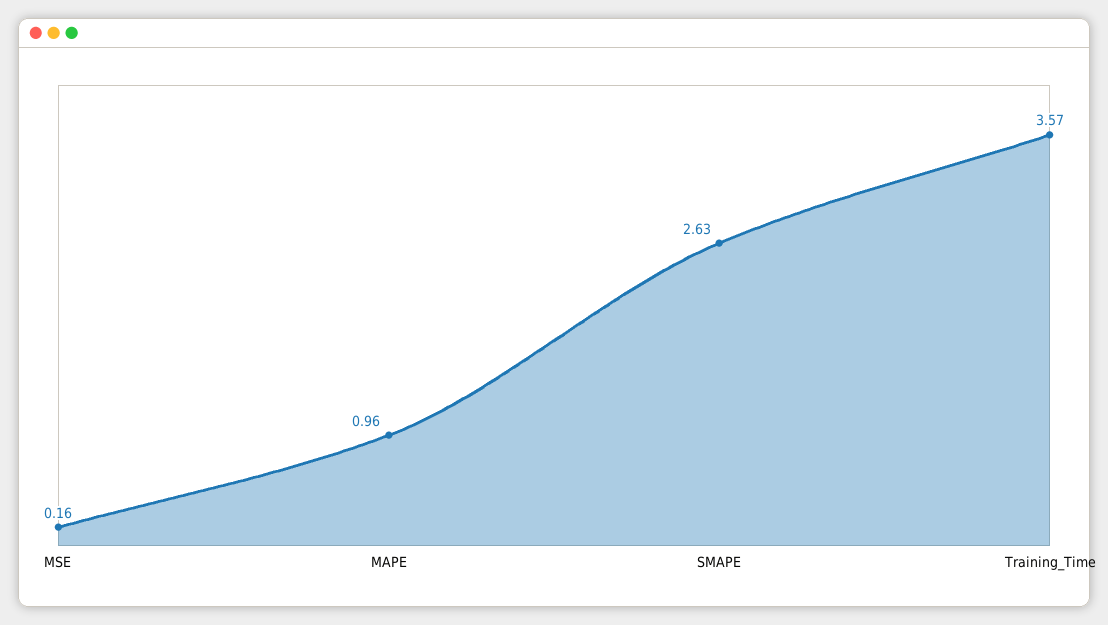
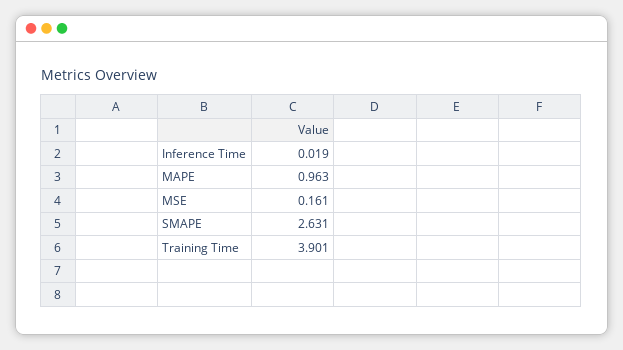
Training_Time: 3.57 -> 3.901
Inference Time: none -> 0.019

